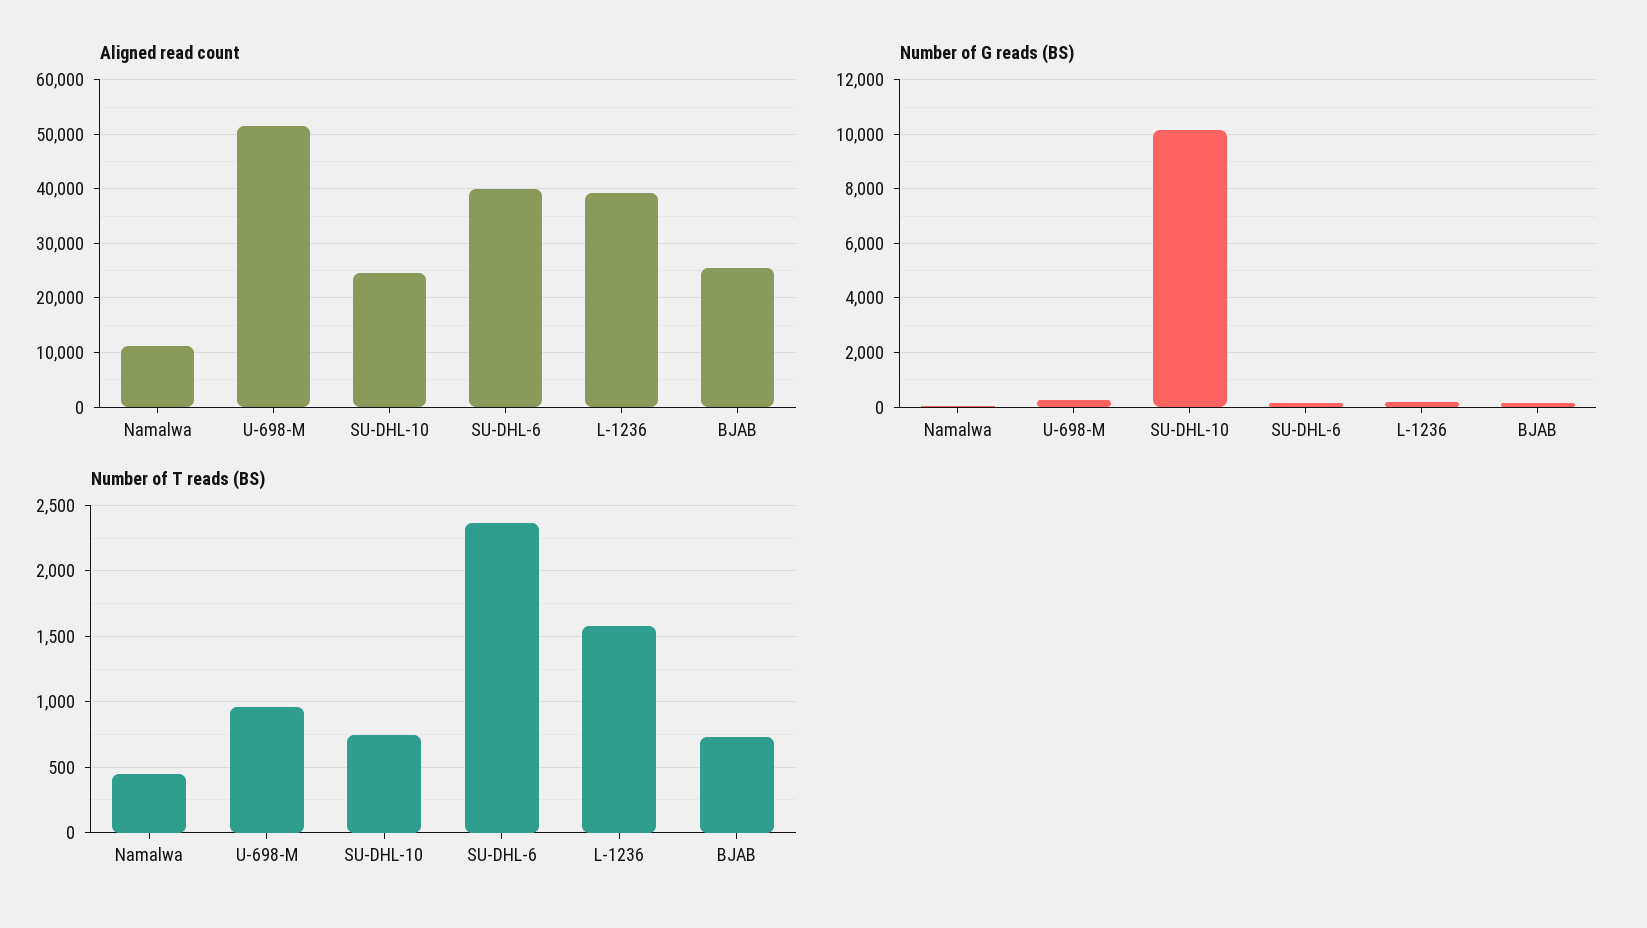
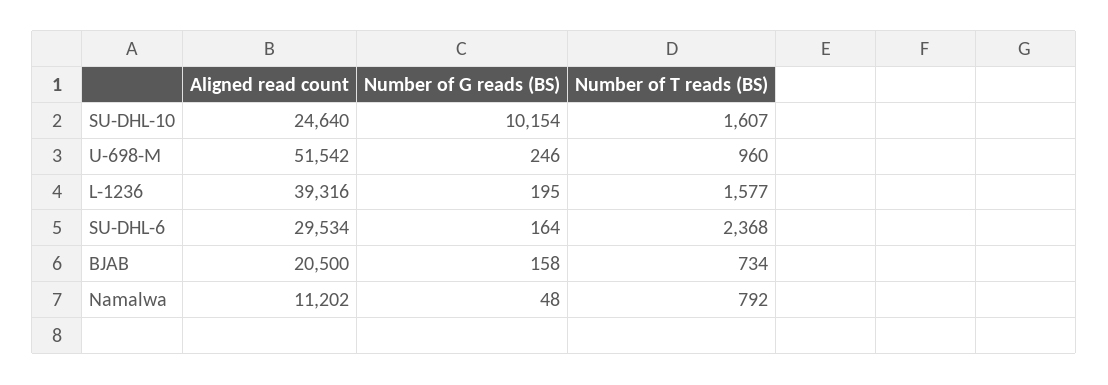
Aligned read count, SU-DHL-6: 40000 -> 29534
Aligned read count, BJAB: 26000 -> 20500
Number of T reads (BS), Namalwa: 450 -> 792
Number of T reads (BS), SU-DHL-10: 750 -> 1607

